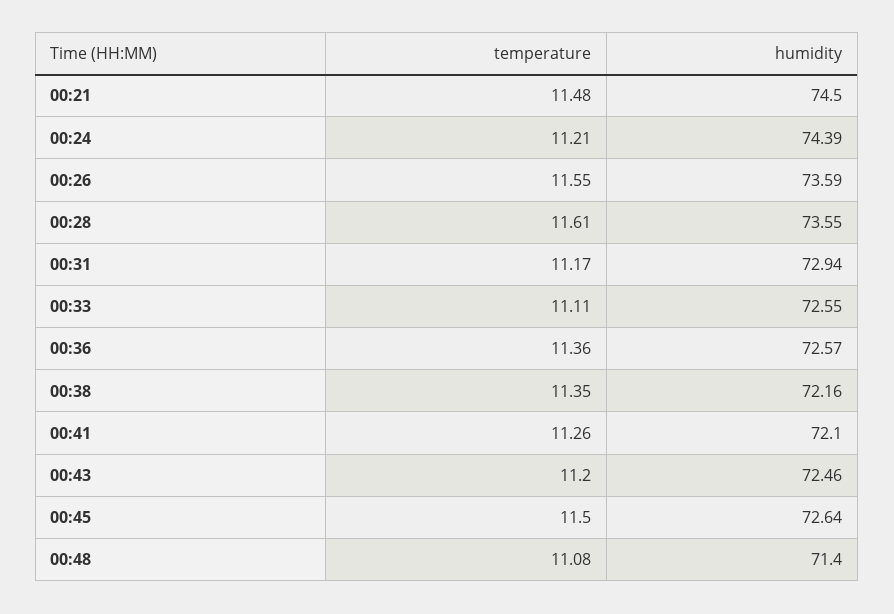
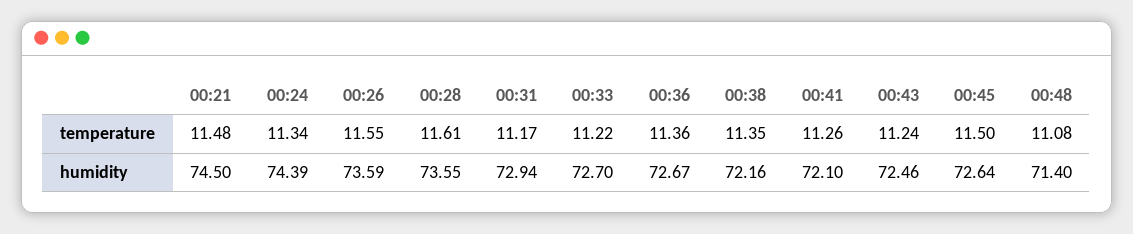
temperature, 00:24: 11.21 -> 11.34
temperature, 00:33: 11.11 -> 11.22
humidity, 00:33: 72.55 -> 72.7
humidity, 00:36: 72.57 -> 72.67
temperature, 00:43: 11.2 -> 11.24

